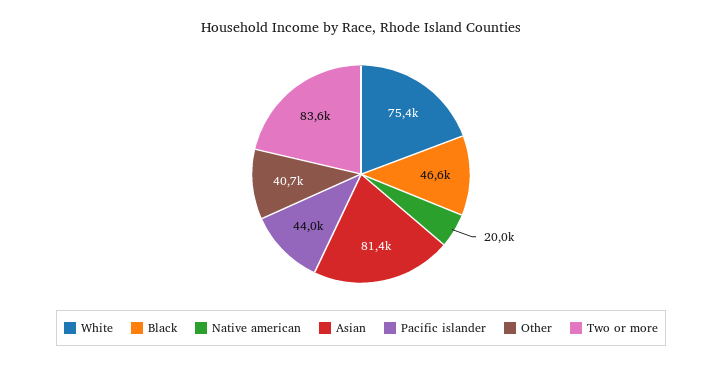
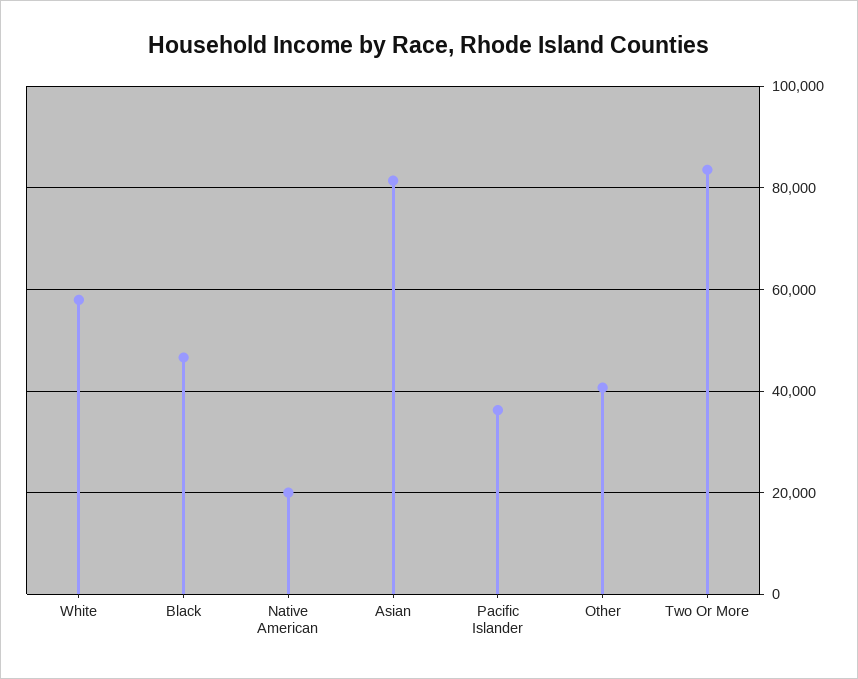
White: 75400 -> 58000
Pacific islander: 44000 -> 36000

